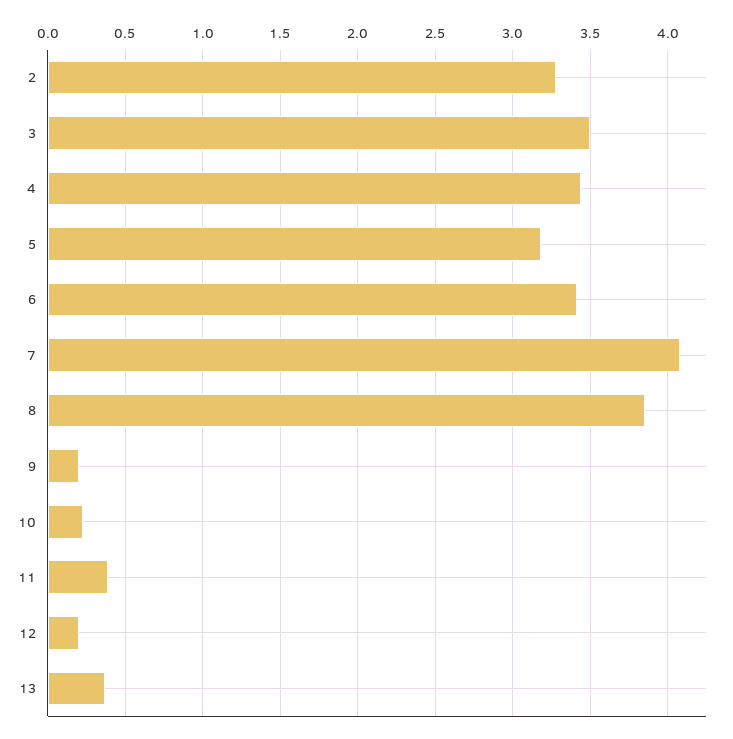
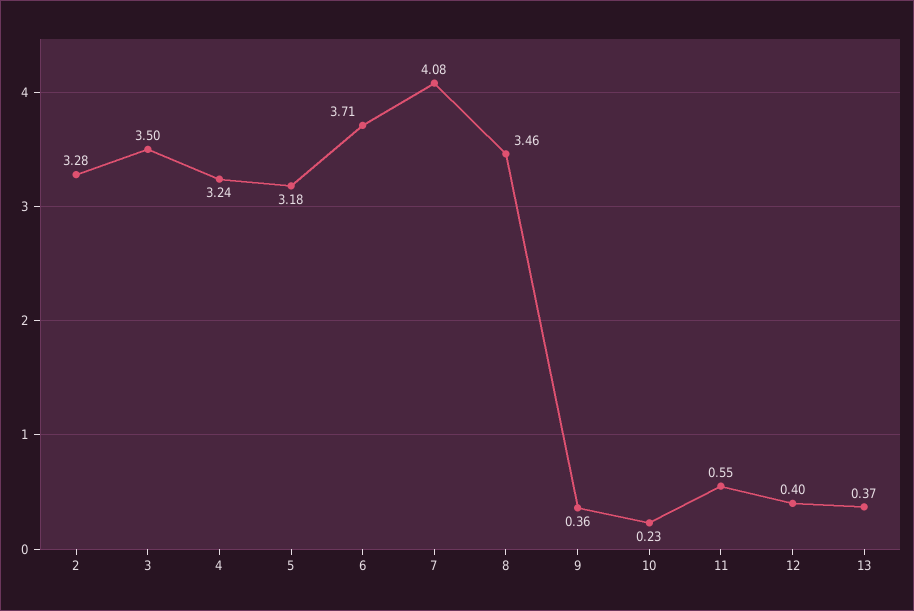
4: 3.45 -> 3.24
6: 3.4 -> 3.71
8: 3.85 -> 3.46
9: 0.2 -> 0.36
11: 0.4 -> 0.55
12: 0.2 -> 0.4

